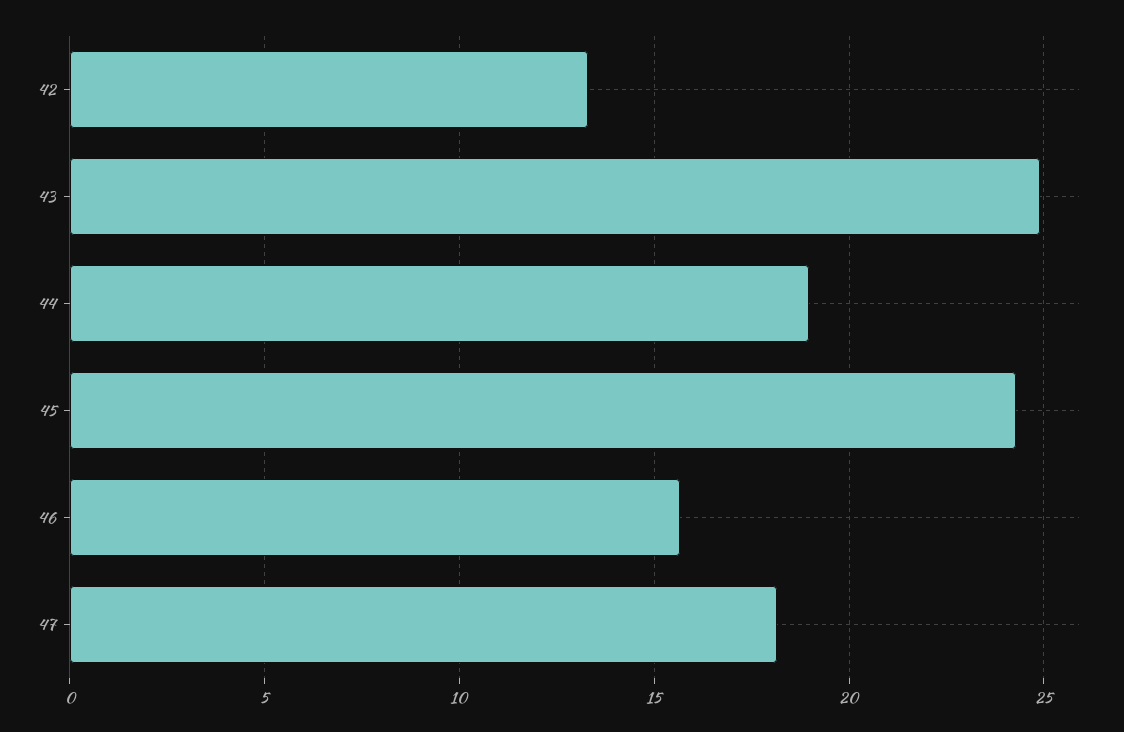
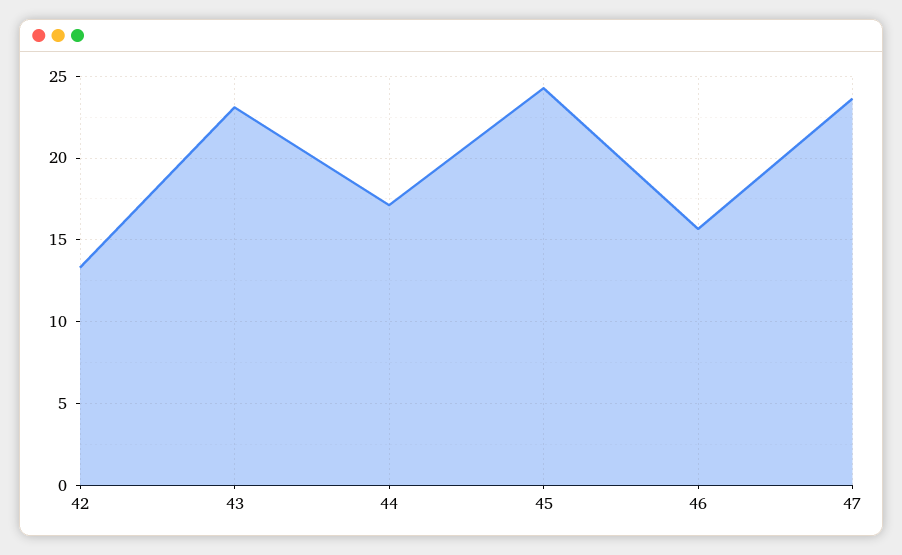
43: 25 -> 23
44: 19 -> 17
47: 18 -> 23.5

